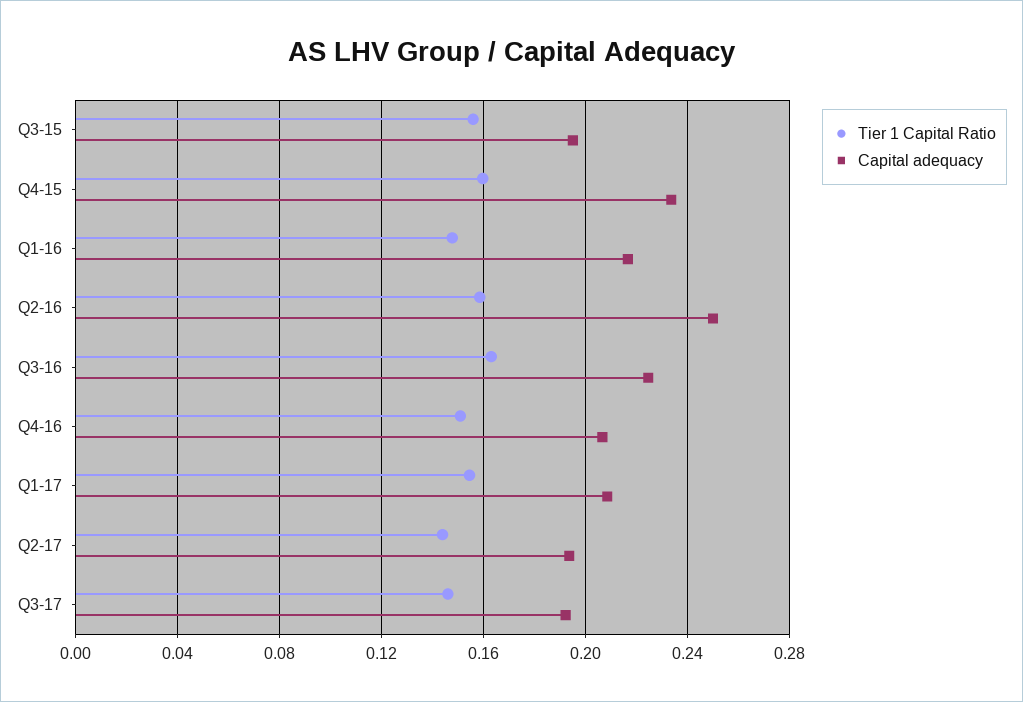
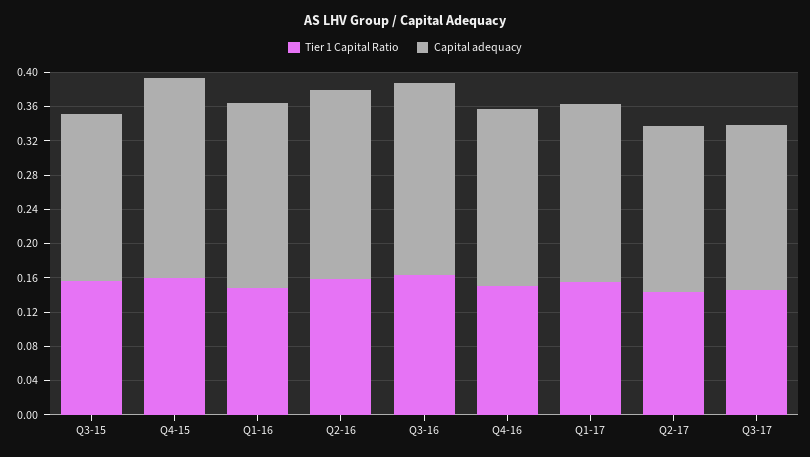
Capital adequacy, Q2-16: 0.25 -> 0.22

